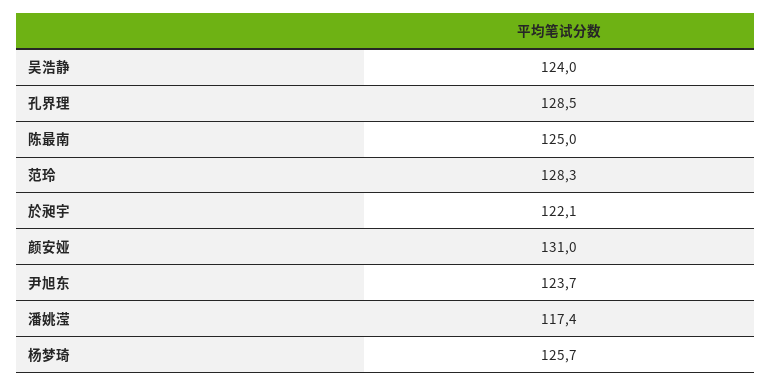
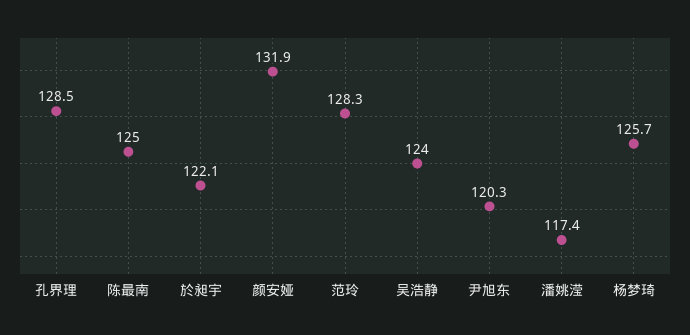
颜安娅: 131 -> 131.9
尹旭东: 123.7 -> 120.3

